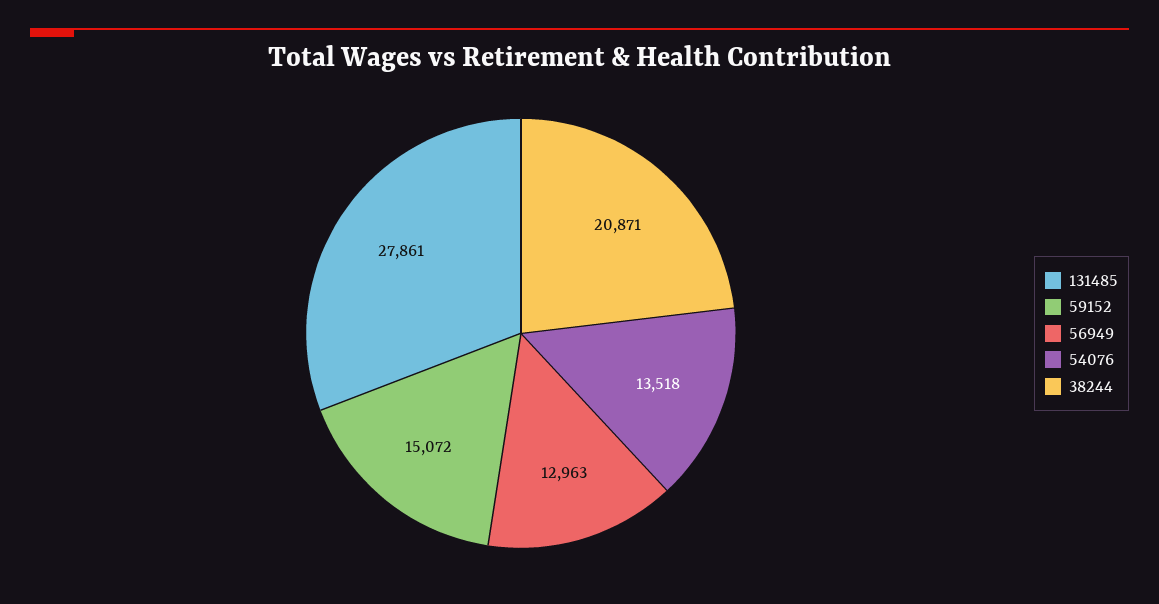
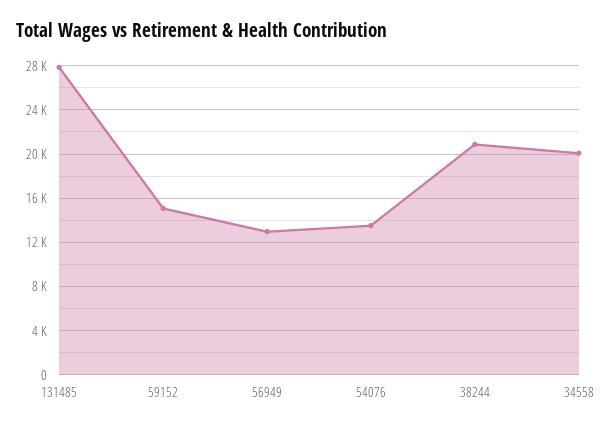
34558: none -> 20000

